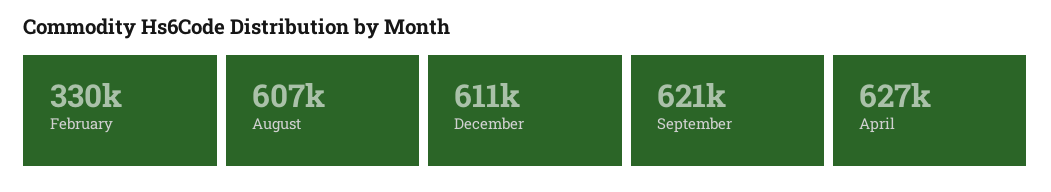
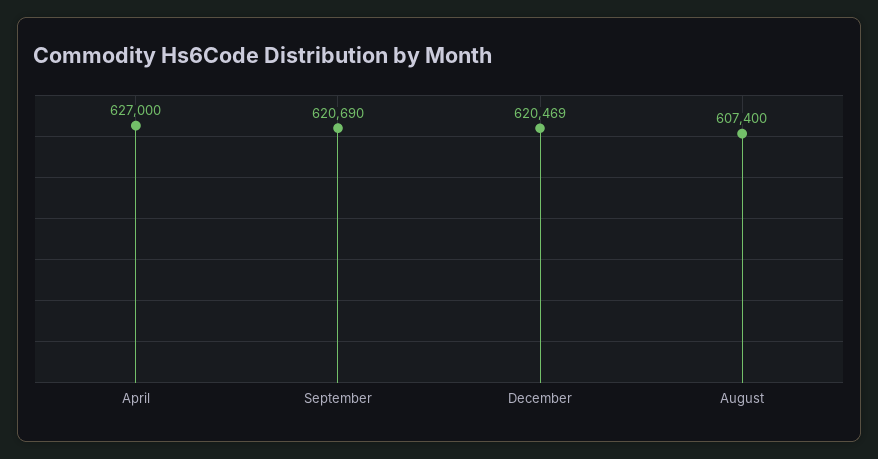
February: 330000 -> none
December: 611000 -> 620469

